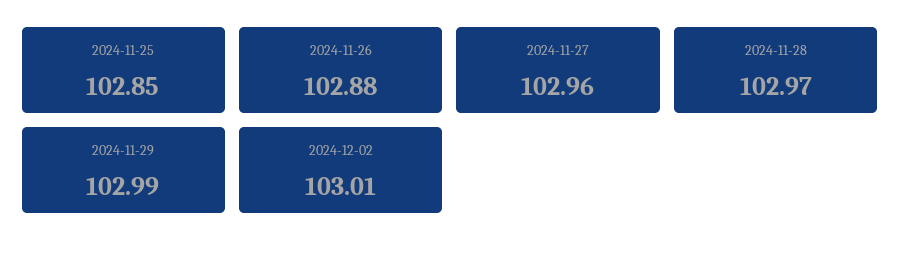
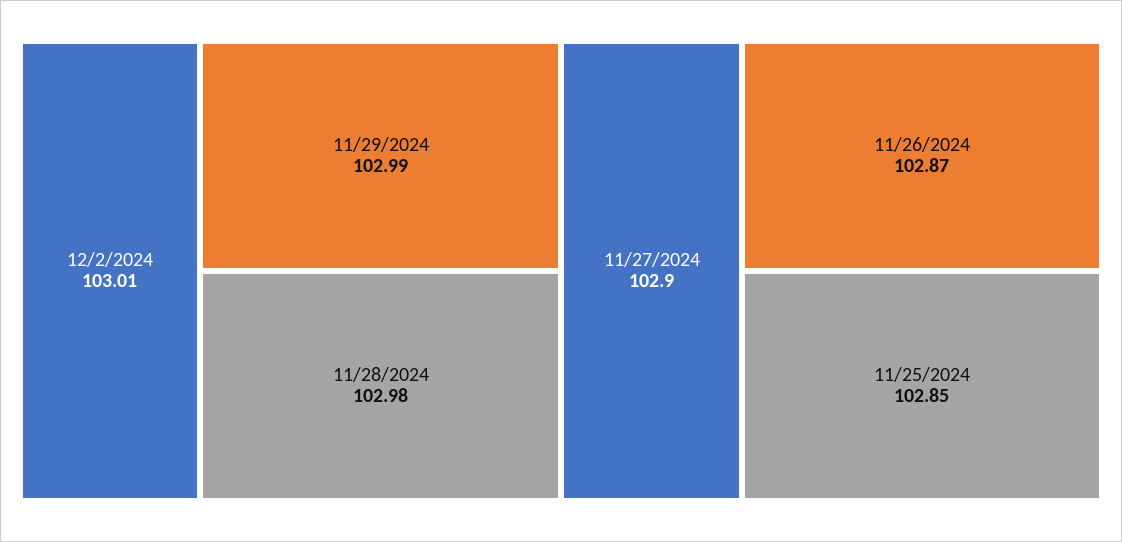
2024-11-26: 102.88 -> 102.87
2024-11-27: 102.96 -> 102.9
2024-11-28: 102.97 -> 102.98

